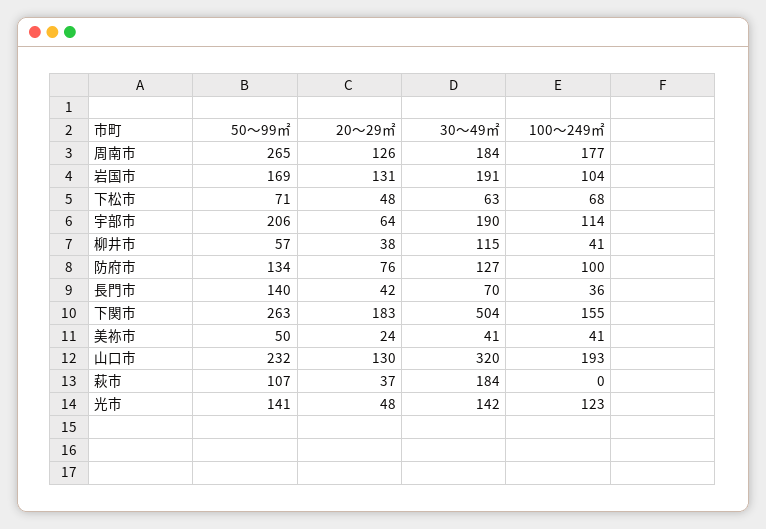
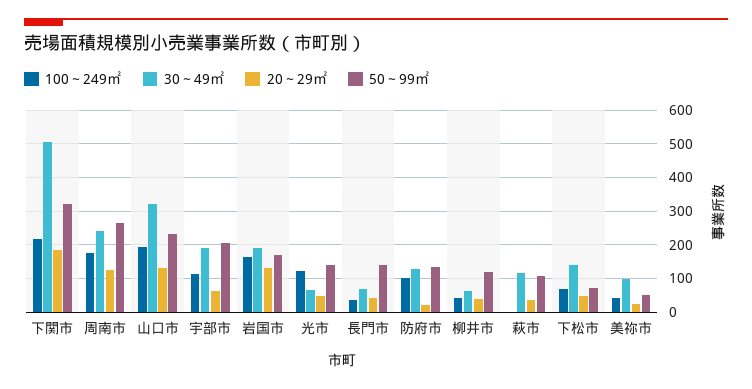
30～49㎡, 周南市: 184 -> 240
100～249㎡, 岩国市: 104 -> 160
30～49㎡, 下松市: 63 -> 140
50～99㎡, 柳井市: 57 -> 120
30～49㎡, 柳井市: 115 -> 60
20～29㎡, 防府市: 76 -> 20
50～99㎡, 下関市: 263 -> 320
100～249㎡, 下関市: 155 -> 220
30～49㎡, 美祢市: 41 -> 100
30～49㎡, 萩市: 184 -> 120
30～49㎡, 光市: 142 -> 60

